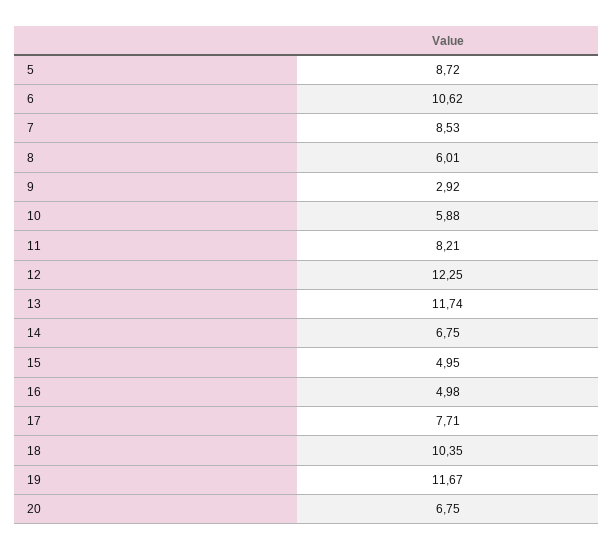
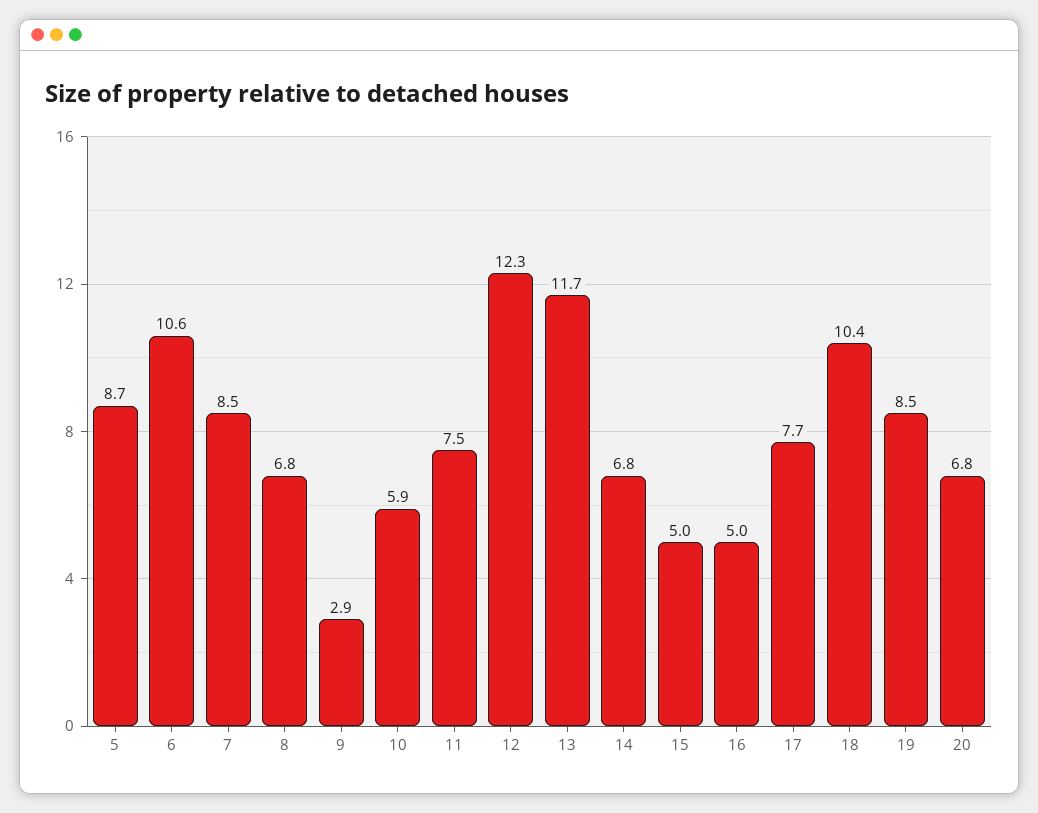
8: 6.01 -> 6.8
11: 8.21 -> 7.5
19: 11.67 -> 8.5

